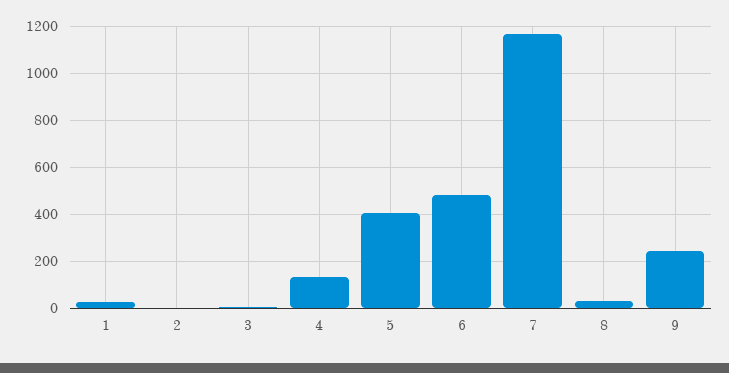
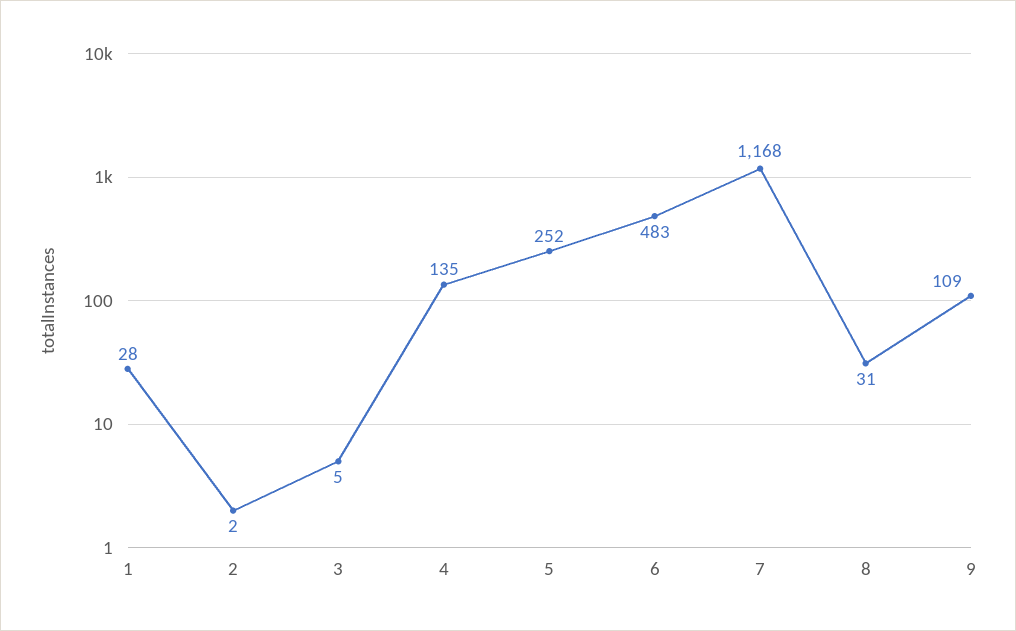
5: 400 -> 252
9: 250 -> 109

